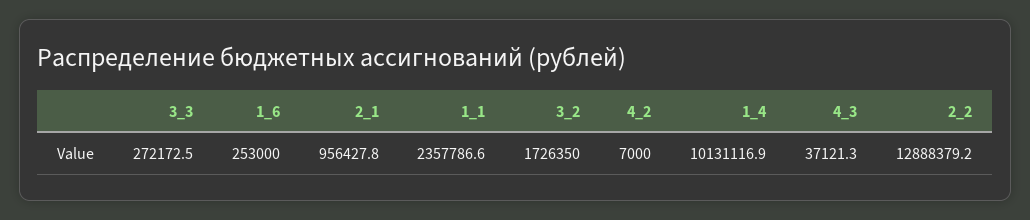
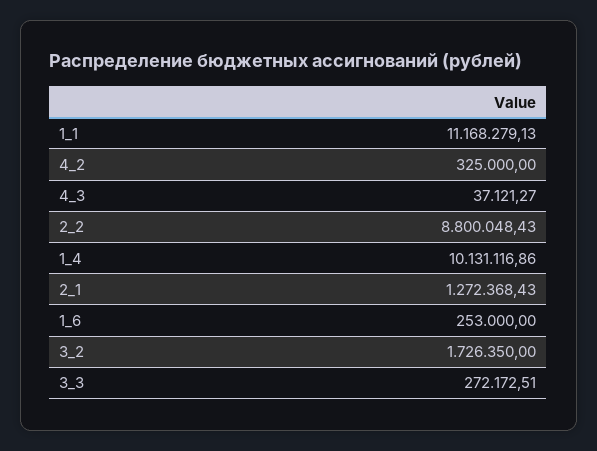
2_1: 956427.8 -> 1272368.43
1_1: 2357786.6 -> 11168279.13
4_2: 7000 -> 325000
2_2: 12888379.2 -> 8800048.43

